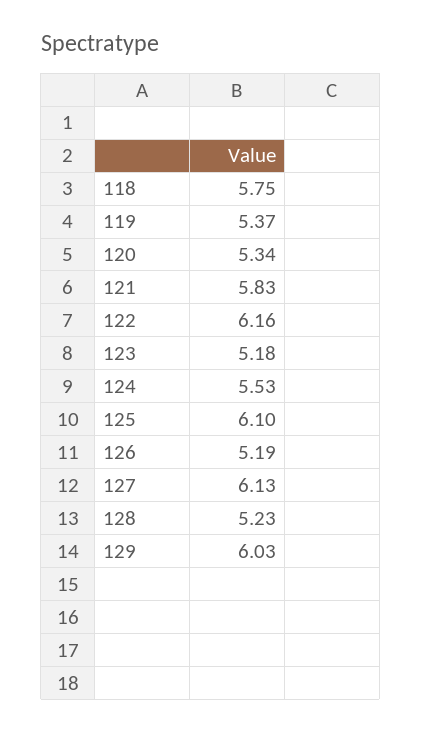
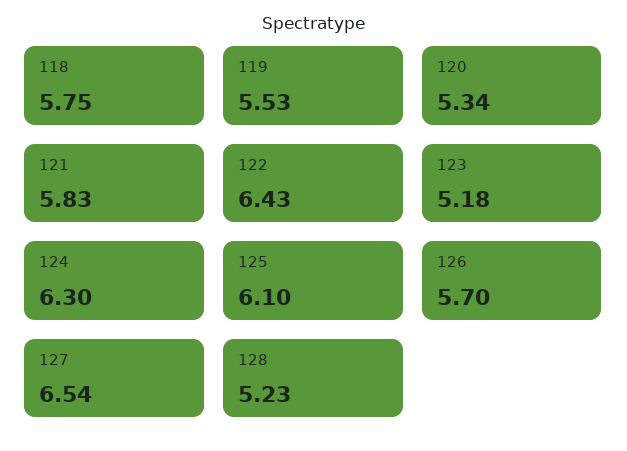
119: 5.37 -> 5.53
122: 6.16 -> 6.43
124: 5.53 -> 6.3
126: 5.19 -> 5.7
127: 6.13 -> 6.54
129: 6.03 -> none

